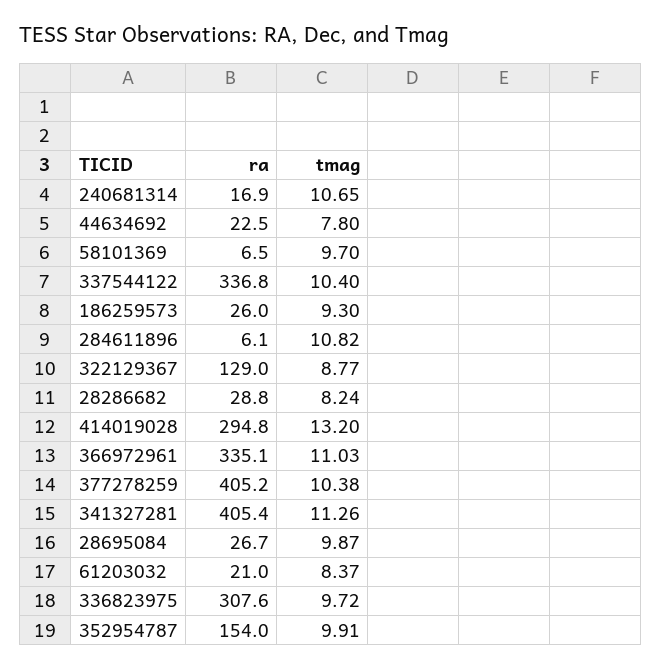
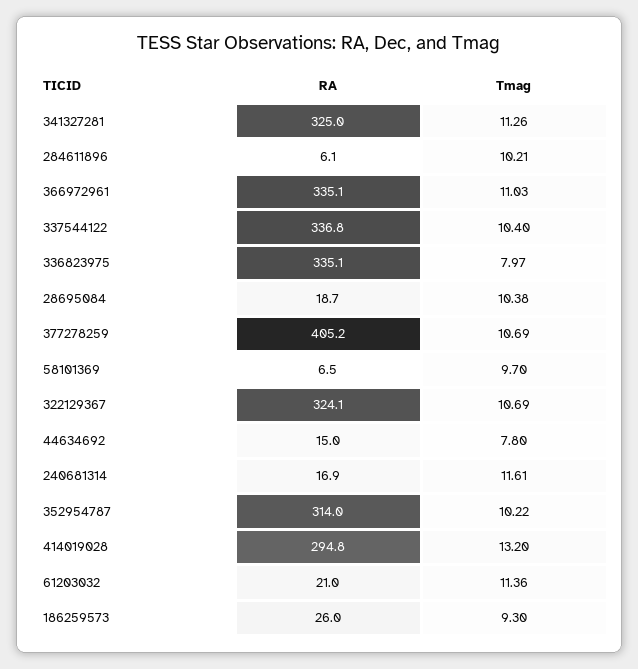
tmag, 240681314: 10.65 -> 11.61
ra, 44634692: 22.5 -> 15
tmag, 284611896: 10.82 -> 10.21
ra, 322129367: 129 -> 324.1
tmag, 322129367: 8.77 -> 10.69
ra, 28286682: 28.8 -> none
tmag, 28286682: 8.24 -> none
tmag, 377278259: 10.38 -> 10.69
ra, 341327281: 405.4 -> 325
ra, 28695084: 26.7 -> 18.7
tmag, 28695084: 9.87 -> 10.38
tmag, 61203032: 8.37 -> 11.36
ra, 336823975: 307.6 -> 335.1
tmag, 336823975: 9.72 -> 7.97
ra, 352954787: 154 -> 314
tmag, 352954787: 9.91 -> 10.22

